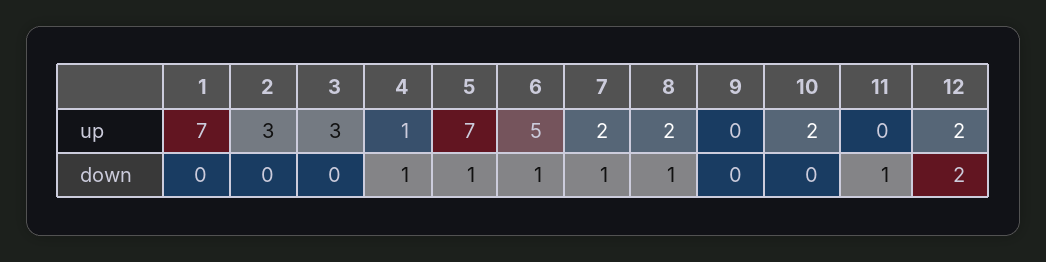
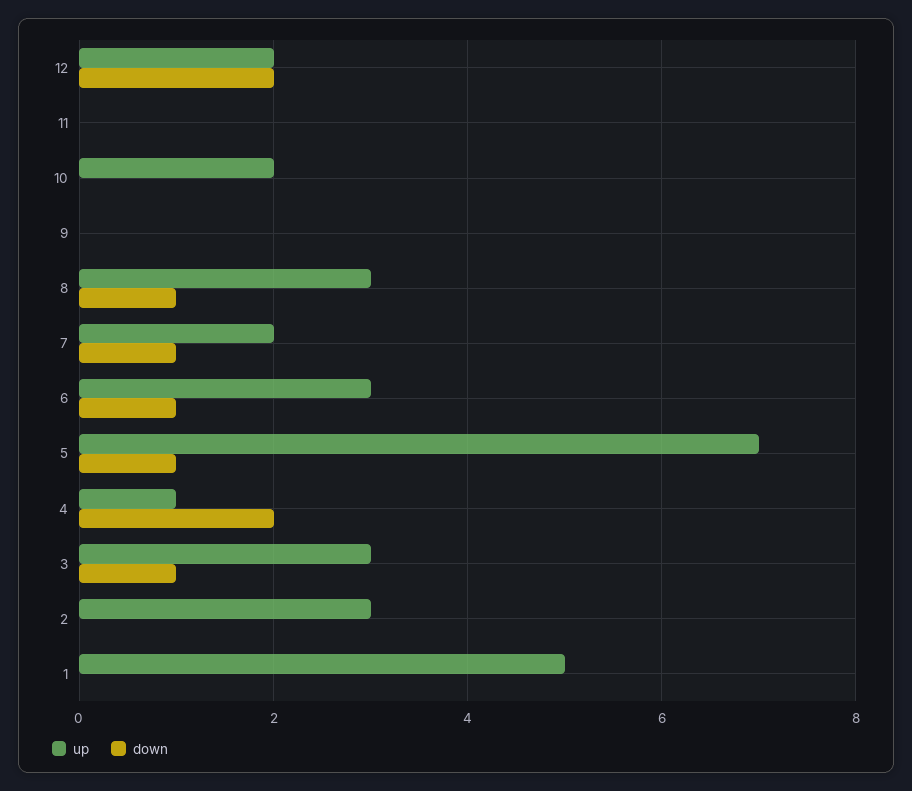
up, 1: 7 -> 5
up, 6: 5 -> 3
up, 8: 2 -> 3
down, 3: 0 -> 1
down, 4: 1 -> 2
down, 11: 1 -> 0

